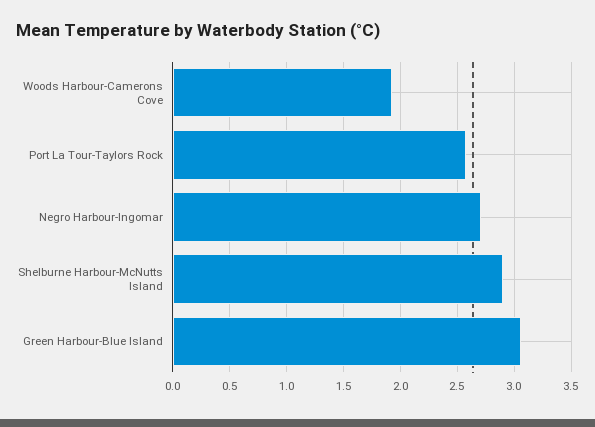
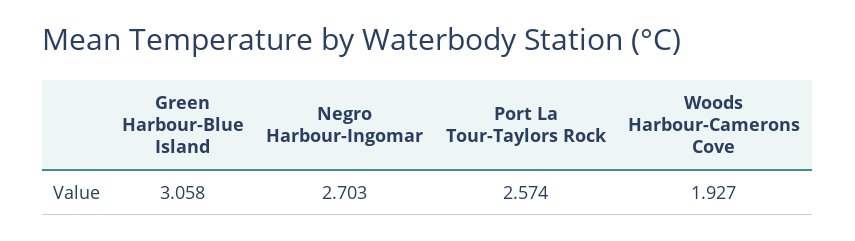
Shelburne Harbour-McNutts Island: 2.9 -> none

